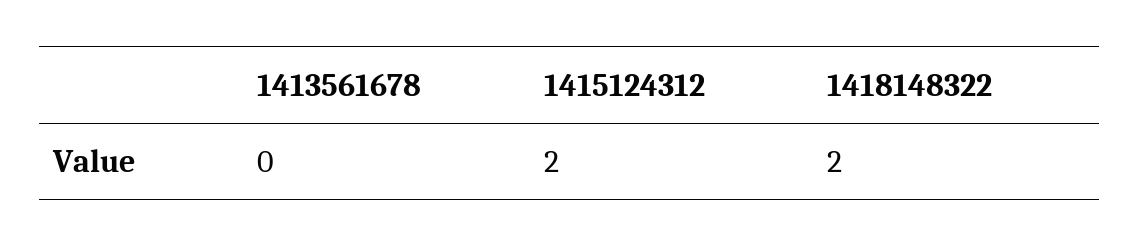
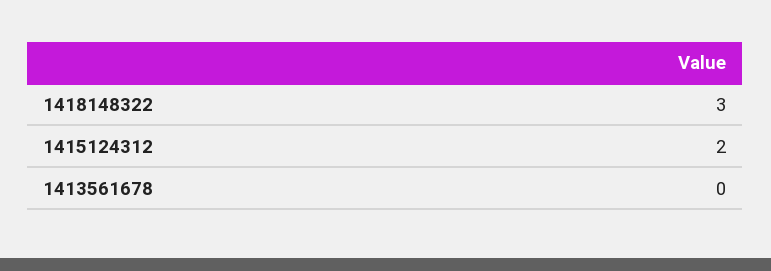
1418148322: 2 -> 3

